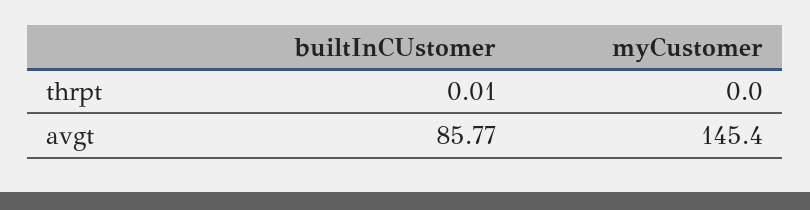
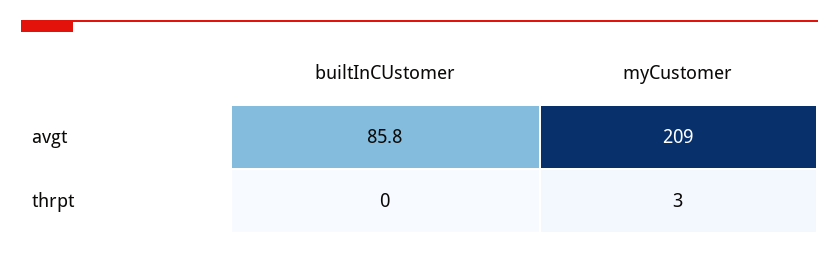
myCustomer, thrpt: 0 -> 3
myCustomer, avgt: 145.4 -> 209

